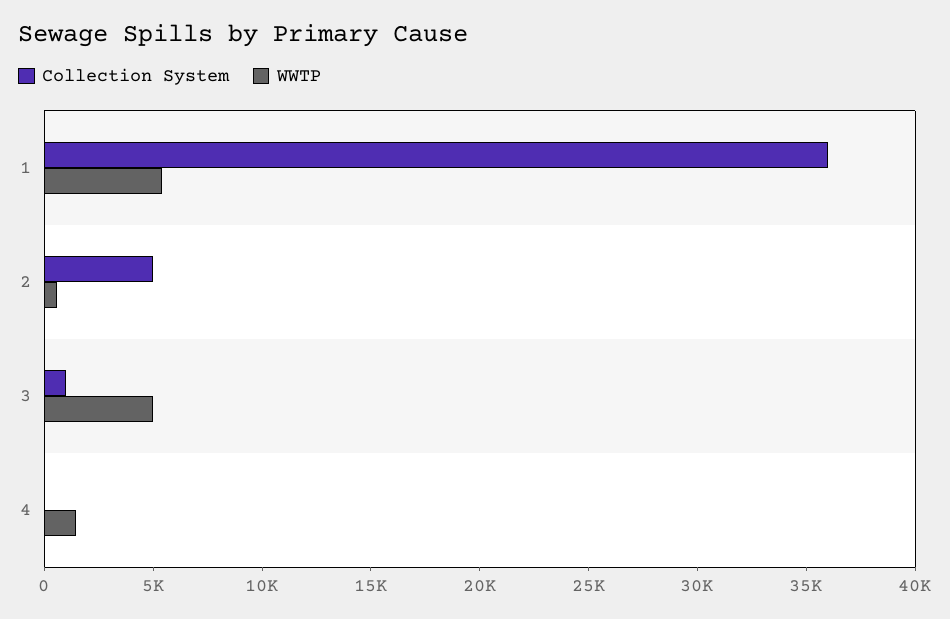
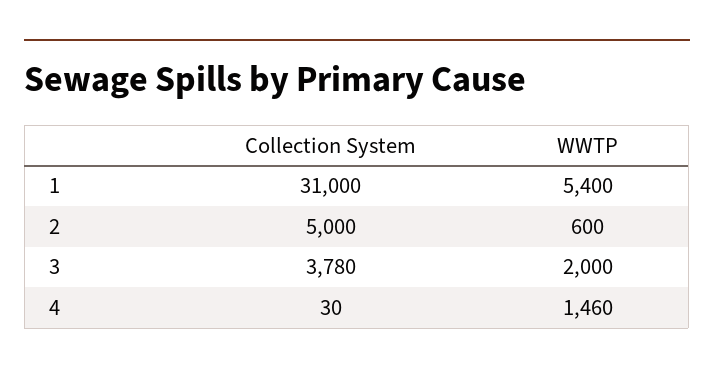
Collection System, 1: 36000 -> 31000
Collection System, 3: 1000 -> 3780
WWTP, 3: 5000 -> 2000

